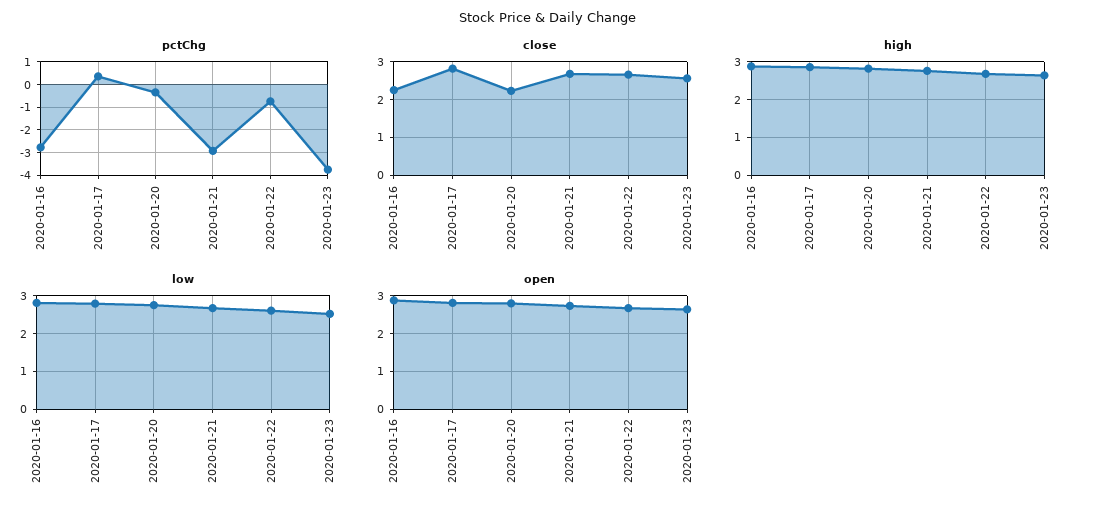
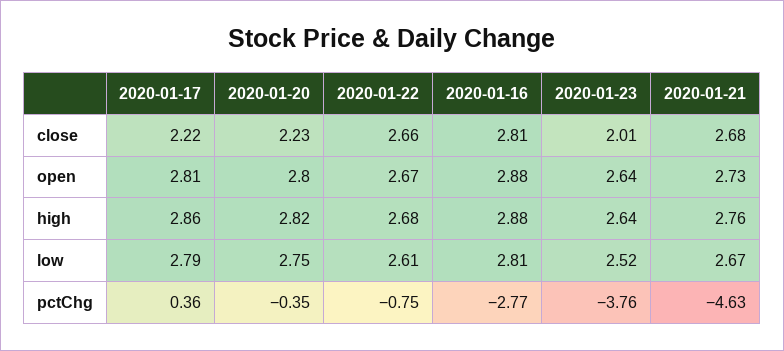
pctChg, 2020-01-21: -3 -> -4.63
close, 2020-01-16: 2.2 -> 2.81
close, 2020-01-17: 2.8 -> 2.22
close, 2020-01-23: 2.6 -> 2.01

